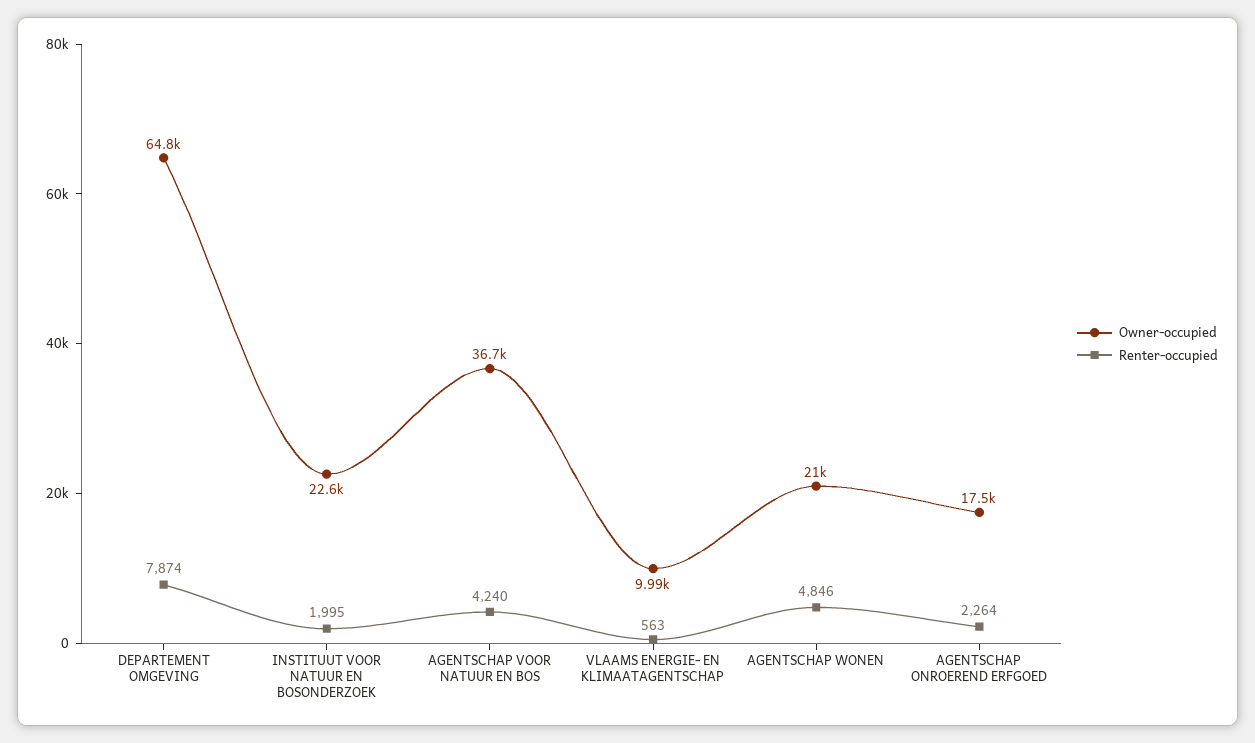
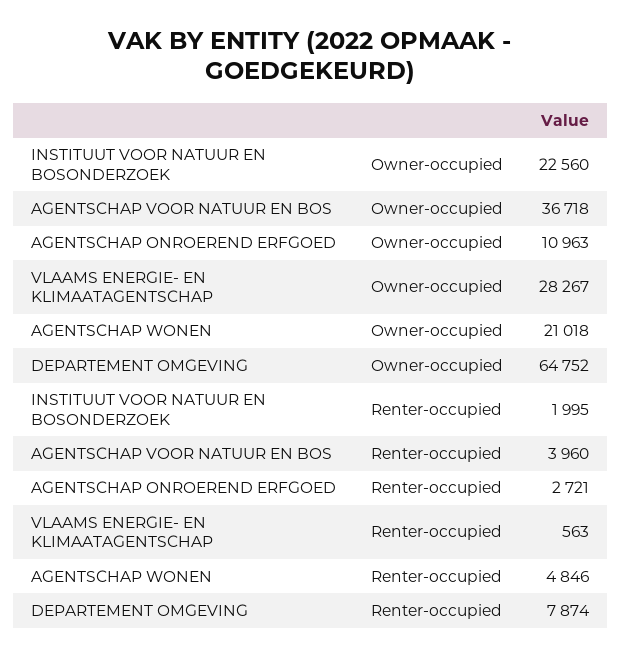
Renter-occupied, AGENTSCHAP VOOR NATUUR EN BOS: 4240 -> 3960
Owner-occupied, VLAAMS ENERGIE- EN KLIMAATAGENTSCHAP: 9990 -> 28267
Owner-occupied, AGENTSCHAP ONROEREND ERFGOED: 17500 -> 10963
Renter-occupied, AGENTSCHAP ONROEREND ERFGOED: 2264 -> 2721

